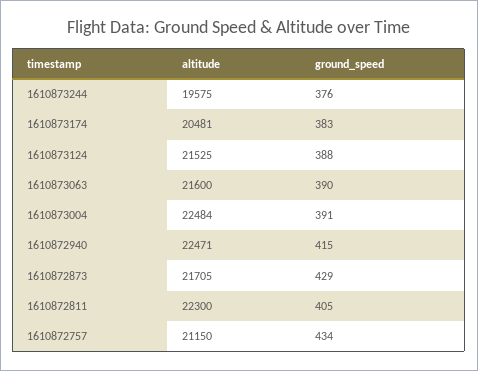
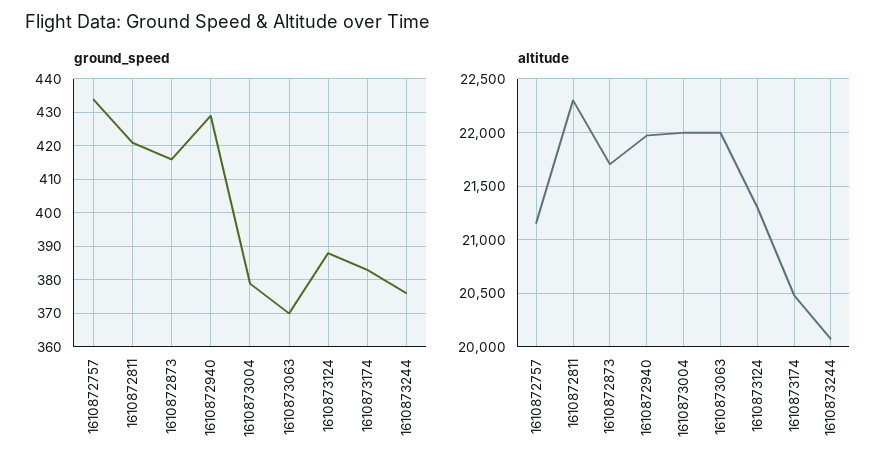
altitude, 1610873244: 19575 -> 20100
altitude, 1610873124: 21525 -> 21300
altitude, 1610873063: 21600 -> 22000
ground_speed, 1610873063: 390 -> 370
altitude, 1610873004: 22484 -> 22000
ground_speed, 1610873004: 391 -> 380
altitude, 1610872940: 22471 -> 22000
ground_speed, 1610872940: 415 -> 430
ground_speed, 1610872873: 429 -> 415
ground_speed, 1610872811: 405 -> 420

